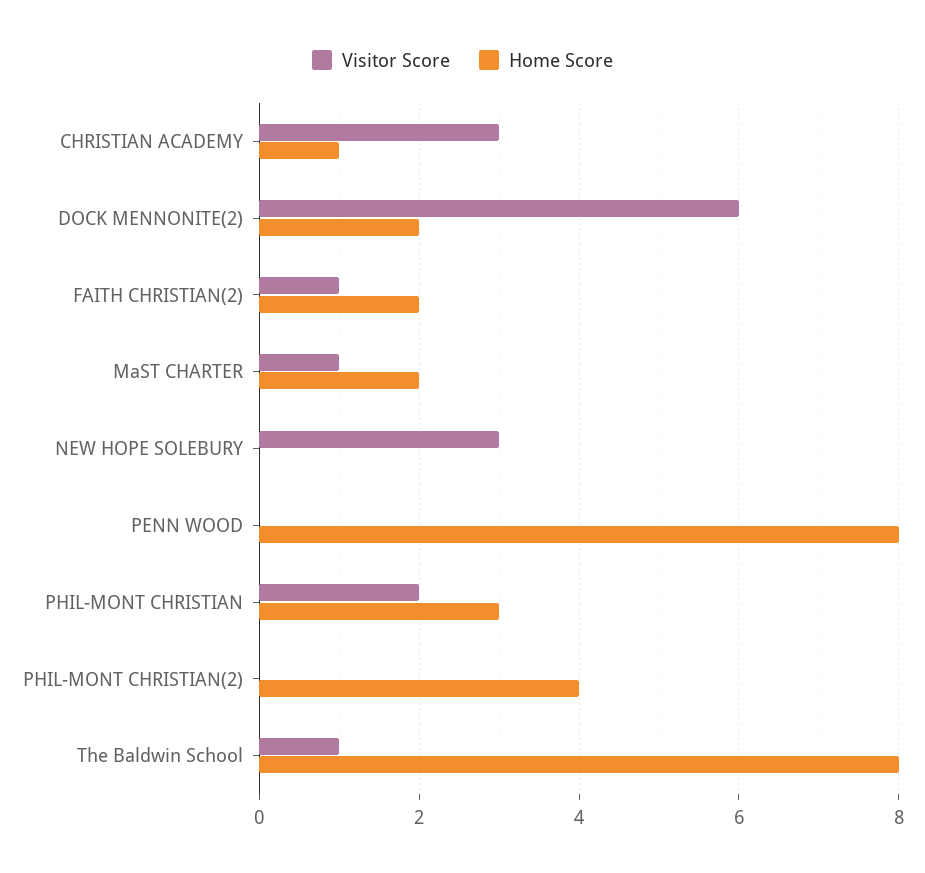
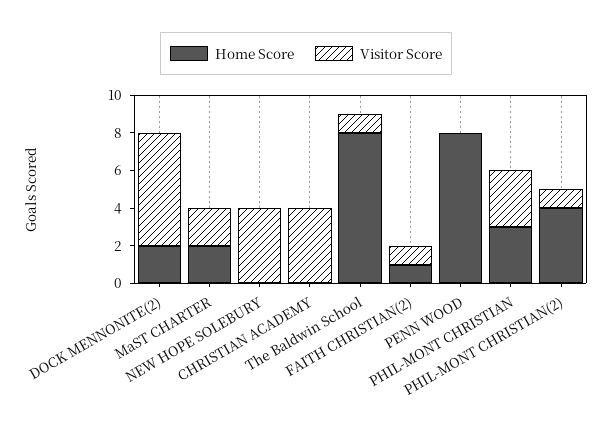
Visitor Score, CHRISTIAN ACADEMY: 3 -> 4
Home Score, CHRISTIAN ACADEMY: 1 -> 0
Home Score, FAITH CHRISTIAN(2): 2 -> 1
Visitor Score, MaST CHARTER: 1 -> 2
Visitor Score, NEW HOPE SOLEBURY: 3 -> 4
Visitor Score, PHIL-MONT CHRISTIAN: 2 -> 3
Visitor Score, PHIL-MONT CHRISTIAN(2): 0 -> 1

